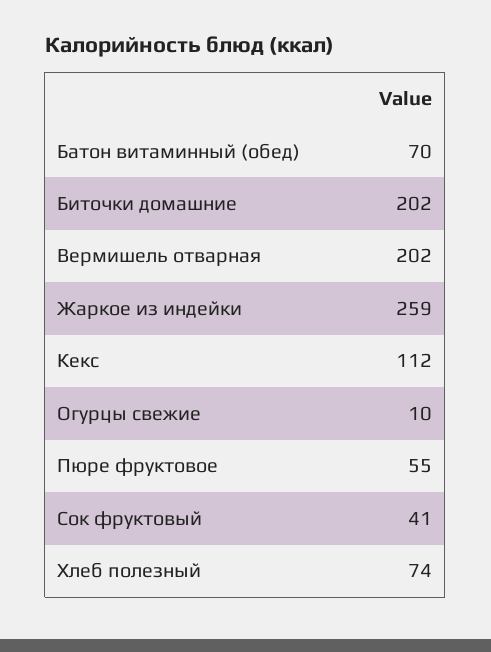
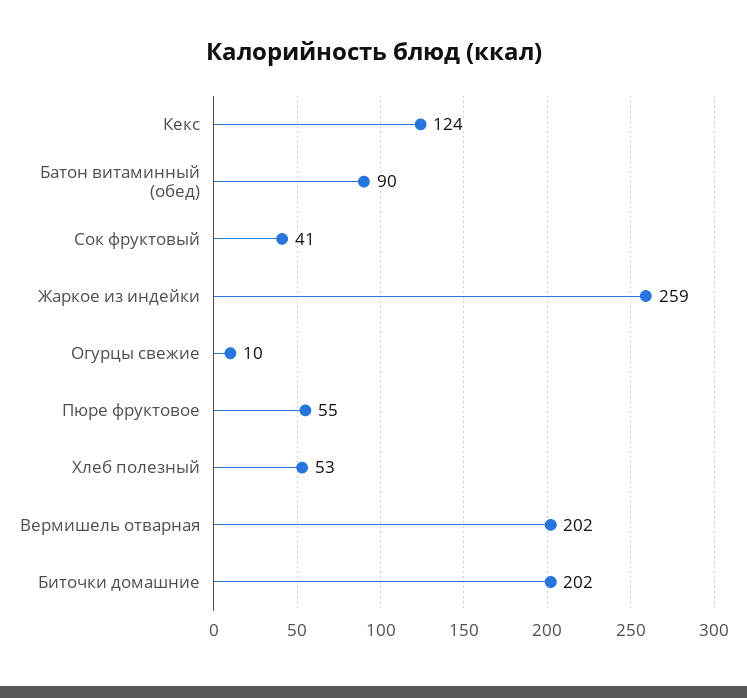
Батон витаминный (обед): 70 -> 90
Кекс: 112 -> 124
Хлеб полезный: 74 -> 53

